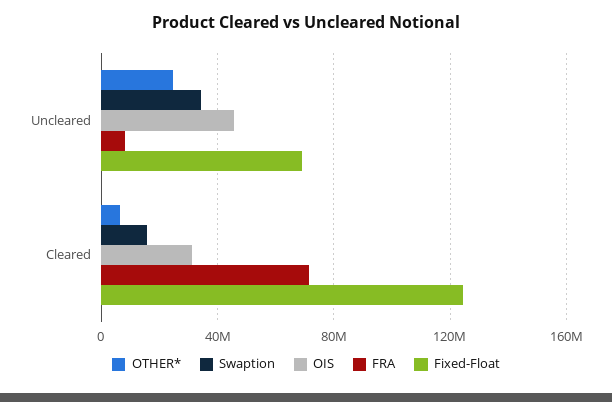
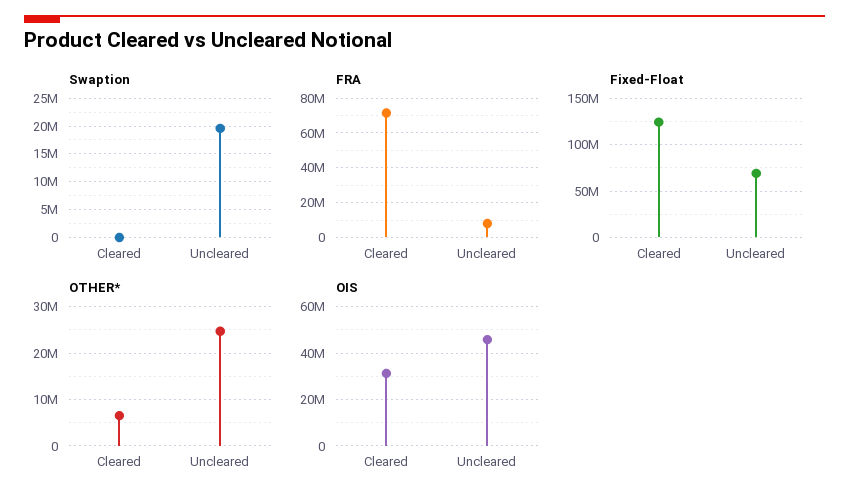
Swaption, Uncleared: 35000000 -> 20000000
Swaption, Cleared: 15000000 -> 0

